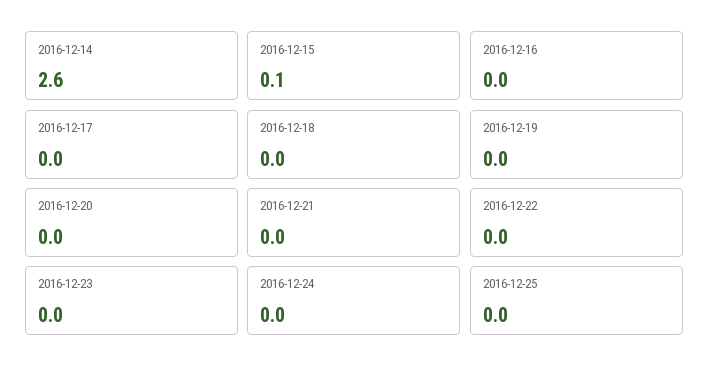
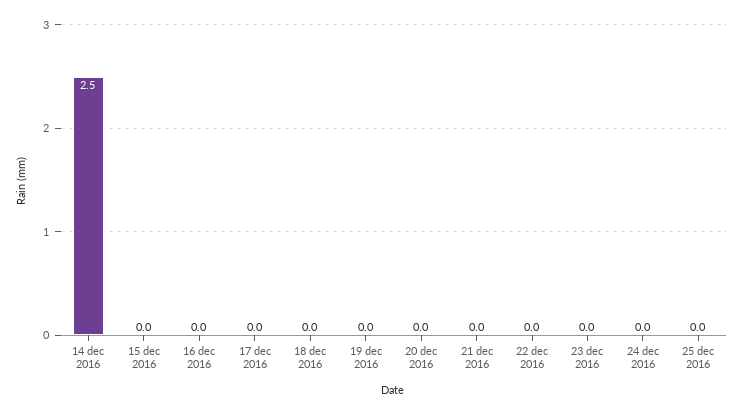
2016-12-14: 2.6 -> 2.5
2016-12-15: 0.1 -> 0

